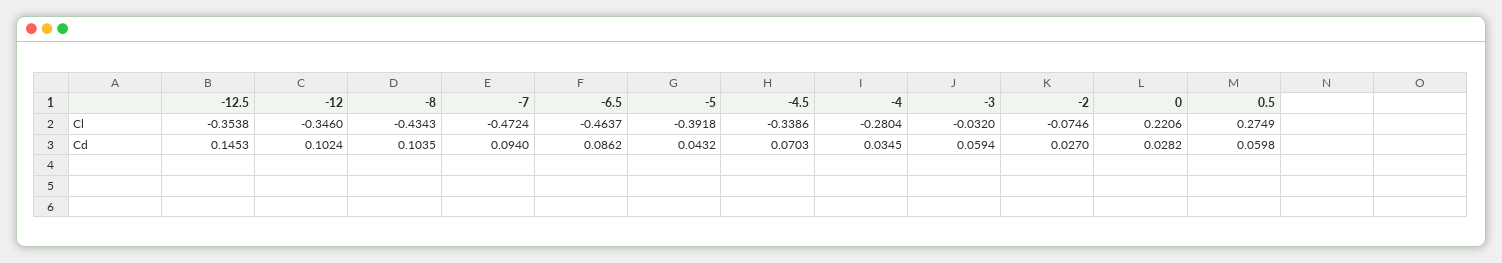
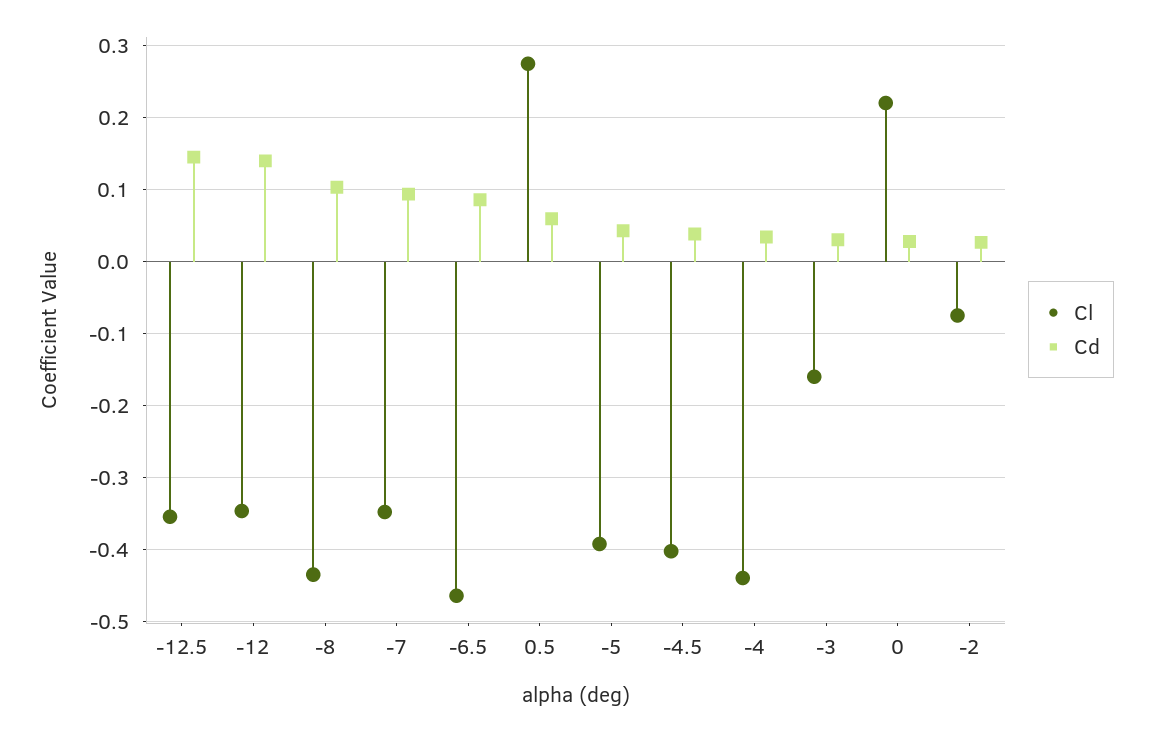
Cl, -7: -0.4724 -> -0.35
Cl, -4.5: -0.3386 -> -0.4
Cl, -4: -0.2804 -> -0.44
Cl, -3: -0.032 -> -0.16
Cd, -12: 0.1024 -> 0.14
Cd, -4.5: 0.0703 -> 0.04
Cd, -3: 0.0594 -> 0.03

